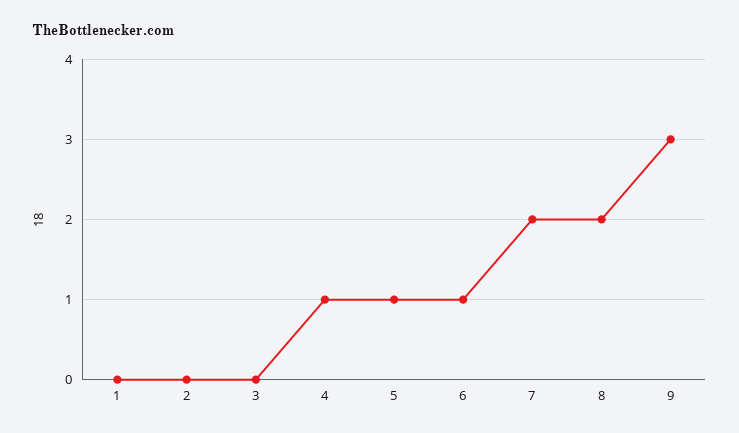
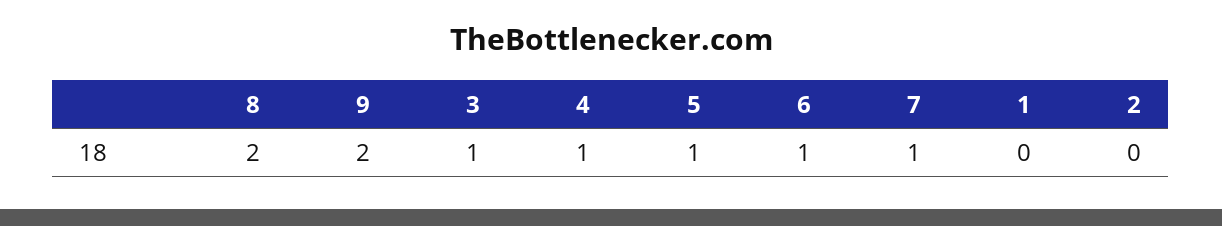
3: 0 -> 1
7: 2 -> 1
9: 3 -> 2

